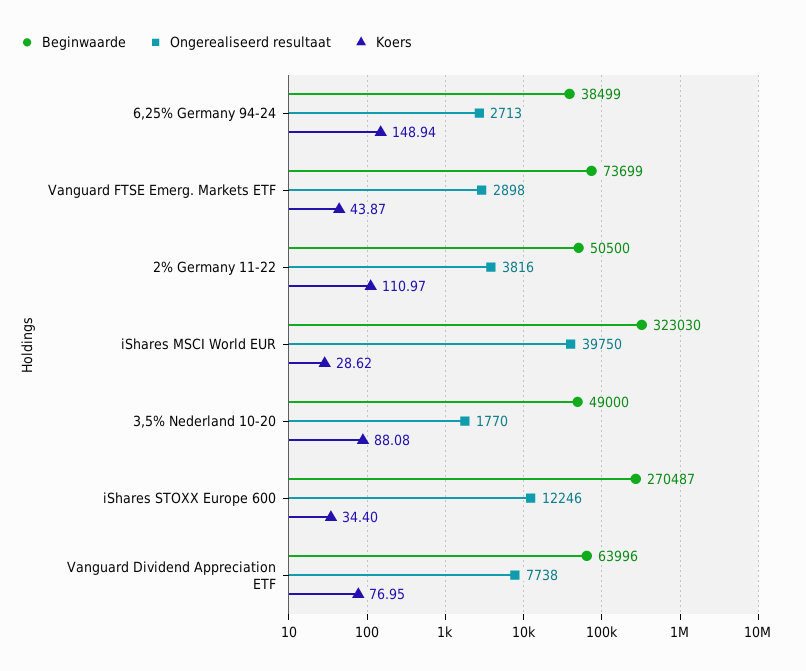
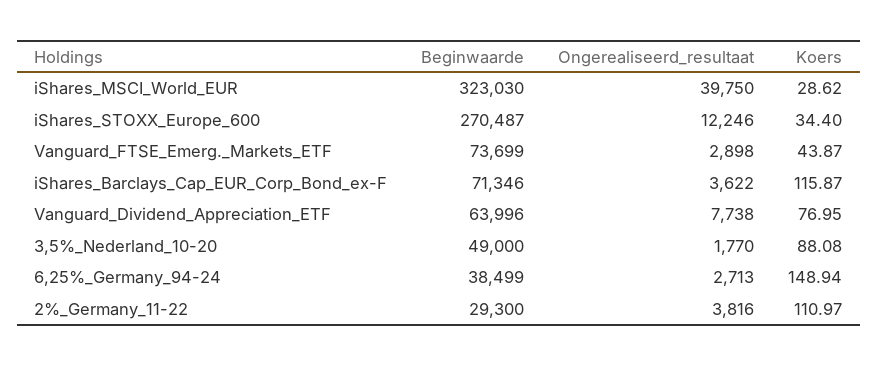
Beginwaarde, 2% Germany 11-22: 50500 -> 29300
Beginwaarde, iShares_Barclays_Cap_EUR_Corp_Bond_ex-F: none -> 71346
Ongerealiseerd resultaat, iShares_Barclays_Cap_EUR_Corp_Bond_ex-F: none -> 3622
Koers, iShares_Barclays_Cap_EUR_Corp_Bond_ex-F: none -> 115.87

